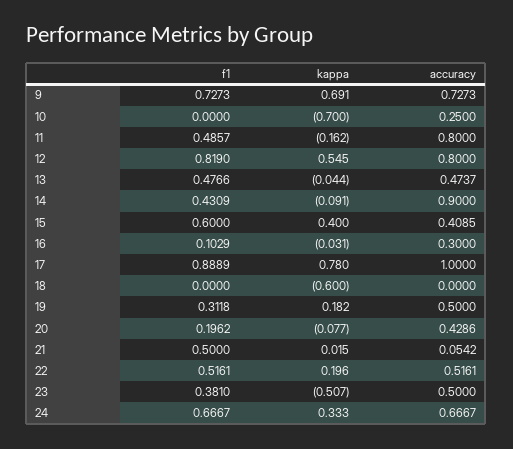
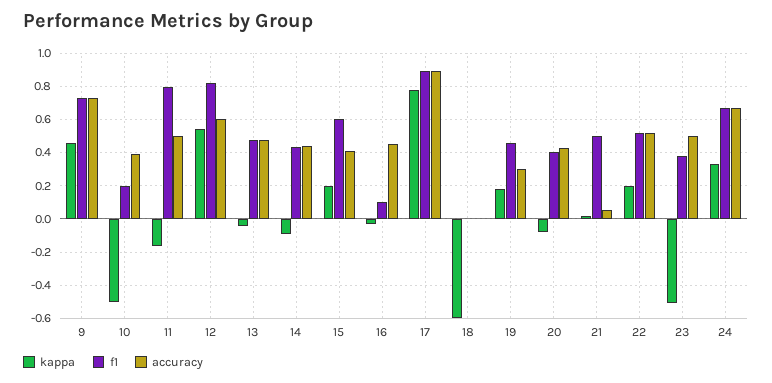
kappa, 9: 0.691 -> 0.45
f1, 10: 0 -> 0.2
kappa, 10: -0.7 -> -0.5
accuracy, 10: 0.25 -> 0.4
f1, 11: 0.4857 -> 0.8
accuracy, 11: 0.8 -> 0.5
accuracy, 12: 0.8 -> 0.6
accuracy, 14: 0.9 -> 0.45
kappa, 15: 0.4 -> 0.2
accuracy, 16: 0.3 -> 0.45
accuracy, 17: 1 -> 0.9
f1, 19: 0.3118 -> 0.45
accuracy, 19: 0.5 -> 0.3
f1, 20: 0.1962 -> 0.4

